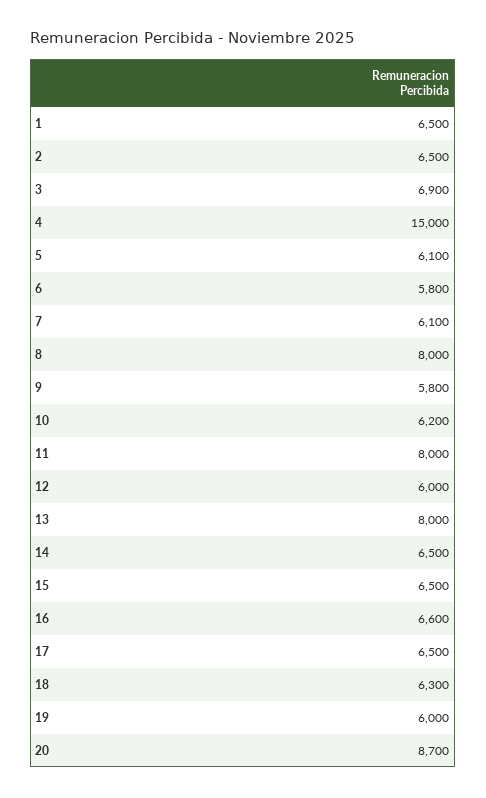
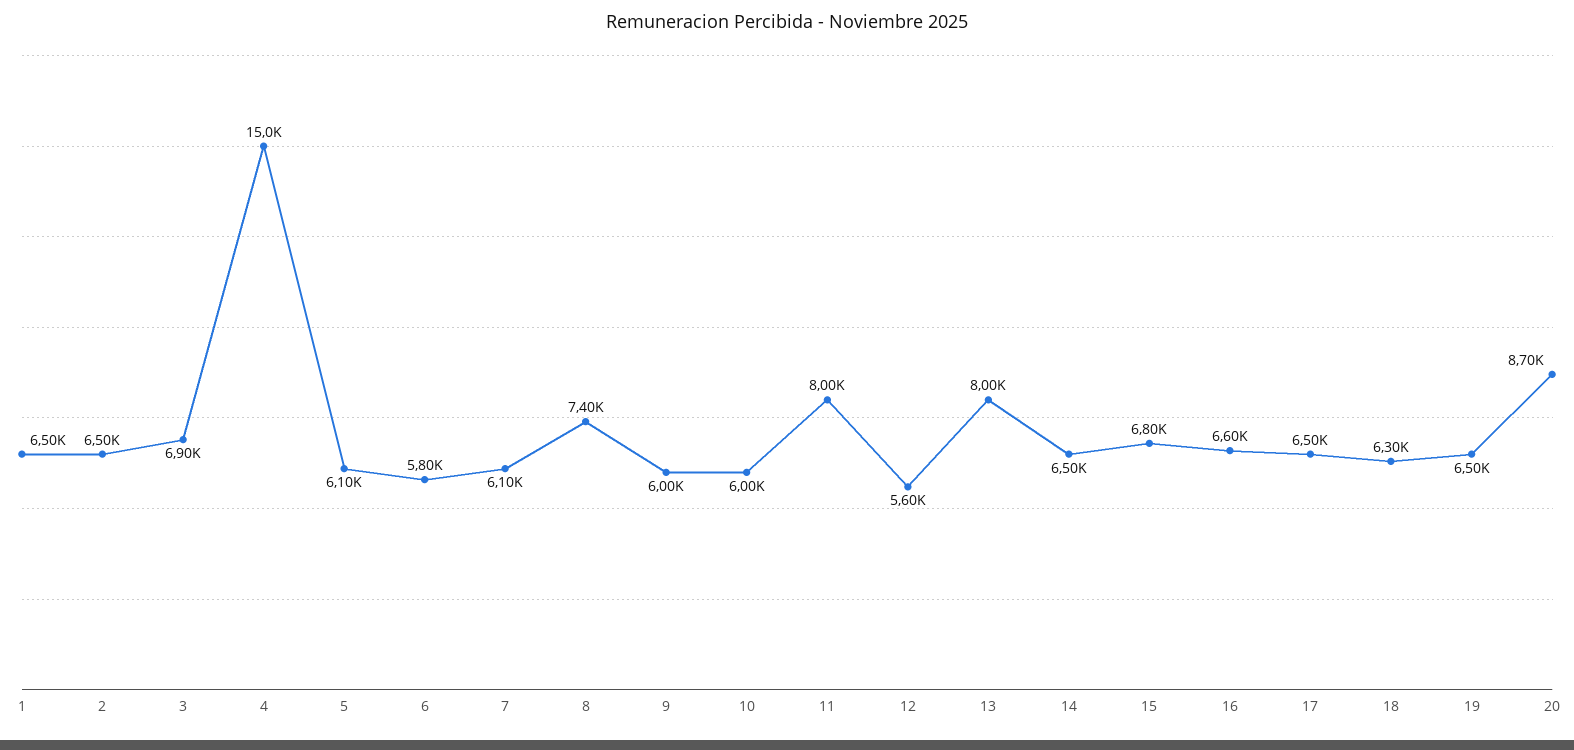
8: 8000 -> 7400
9: 5800 -> 6000
10: 6200 -> 6000
12: 6000 -> 5600
15: 6500 -> 6800
19: 6000 -> 6500

